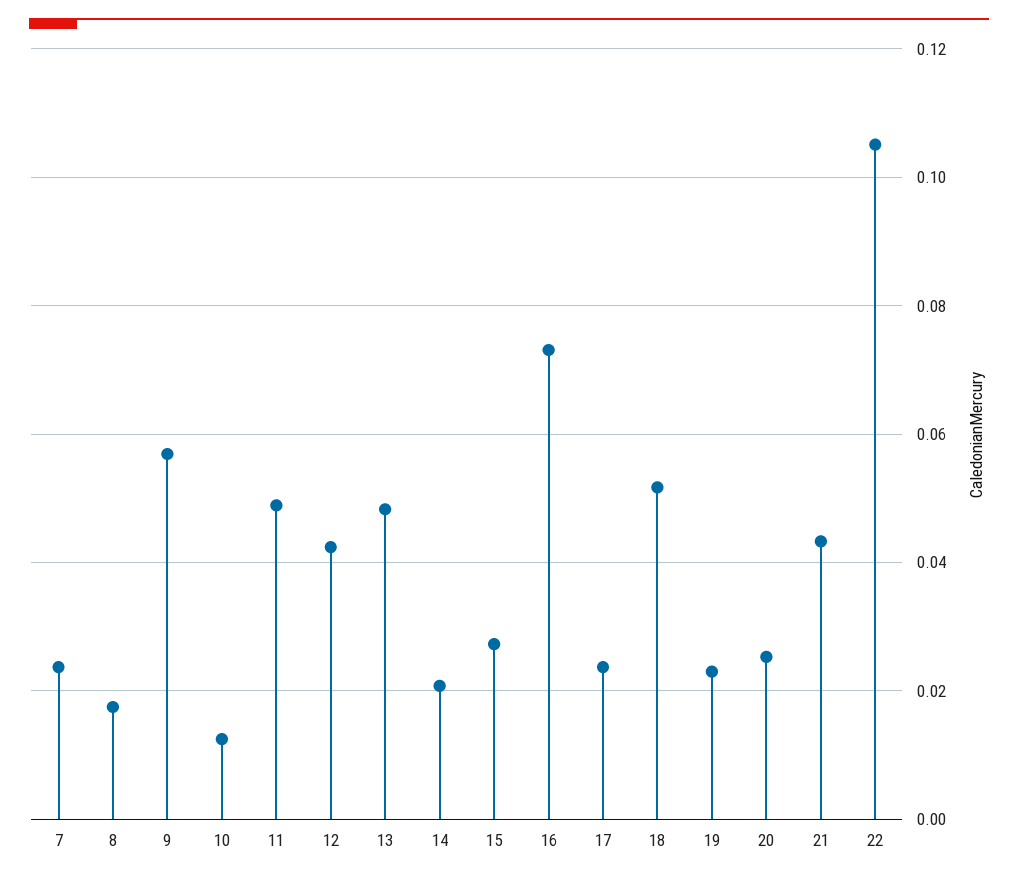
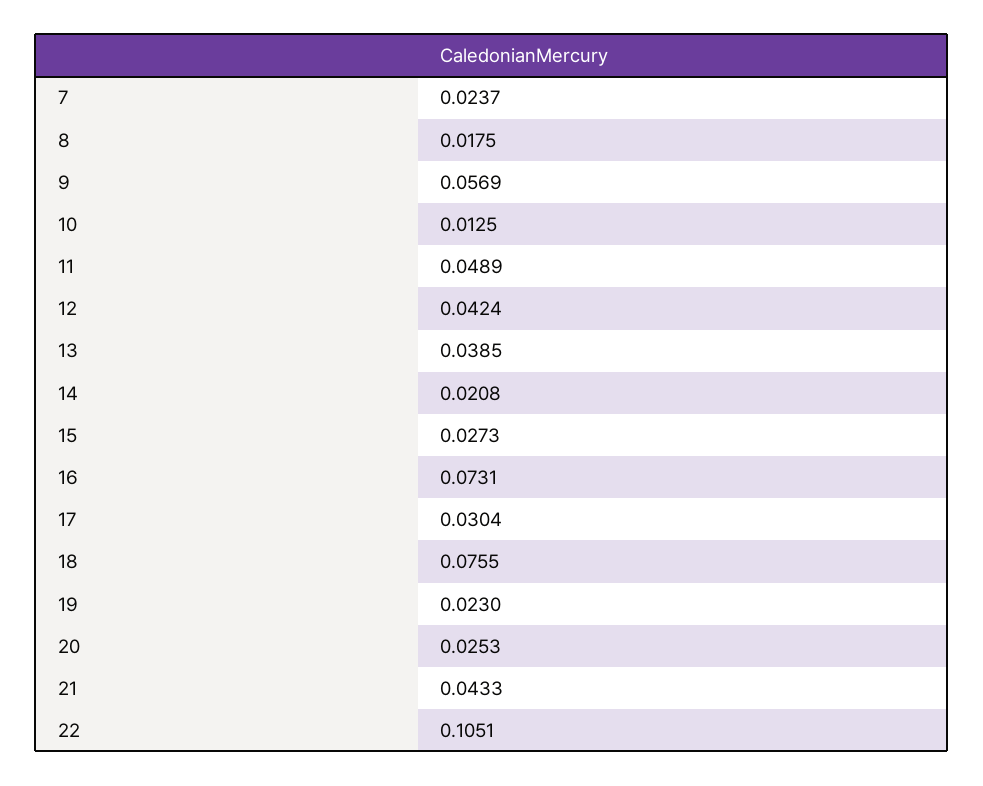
13: 0.048 -> 0.0385
17: 0.024 -> 0.0304
18: 0.052 -> 0.0755

